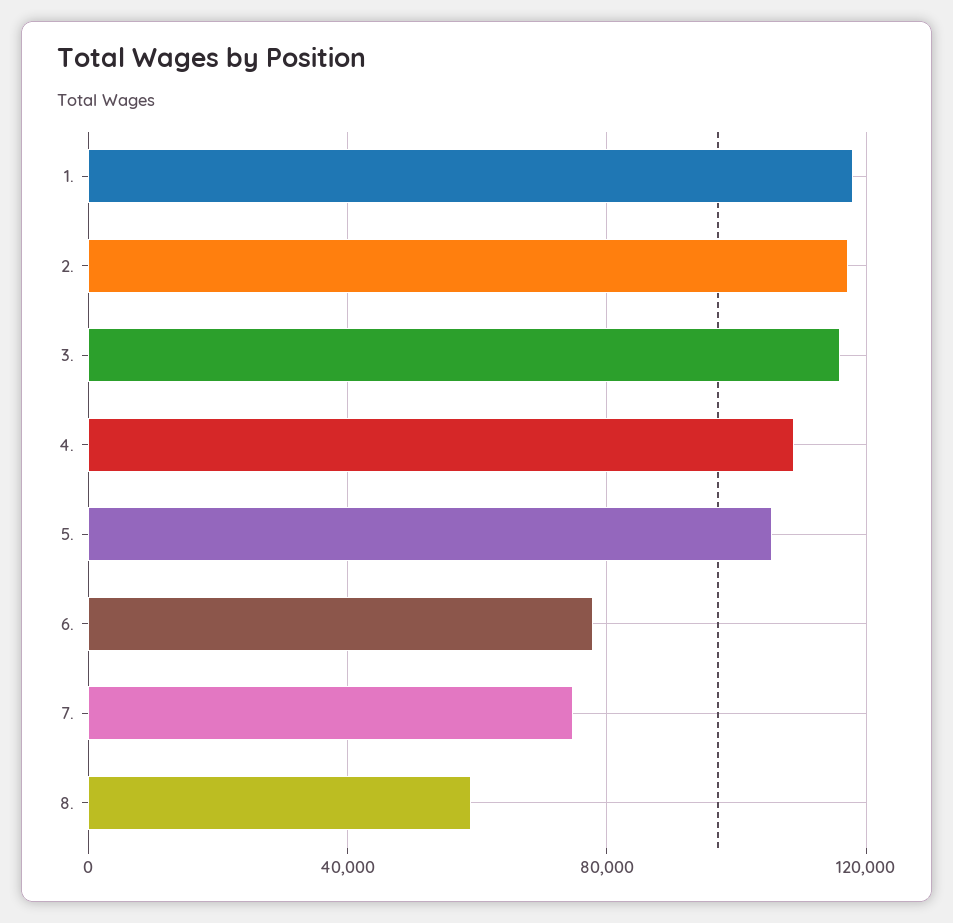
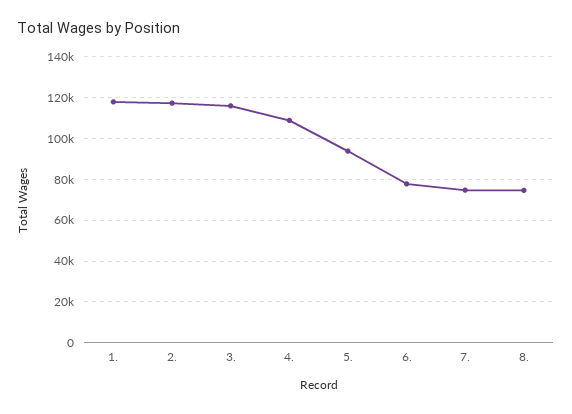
5.: 105000 -> 95000
8.: 60000 -> 75000

